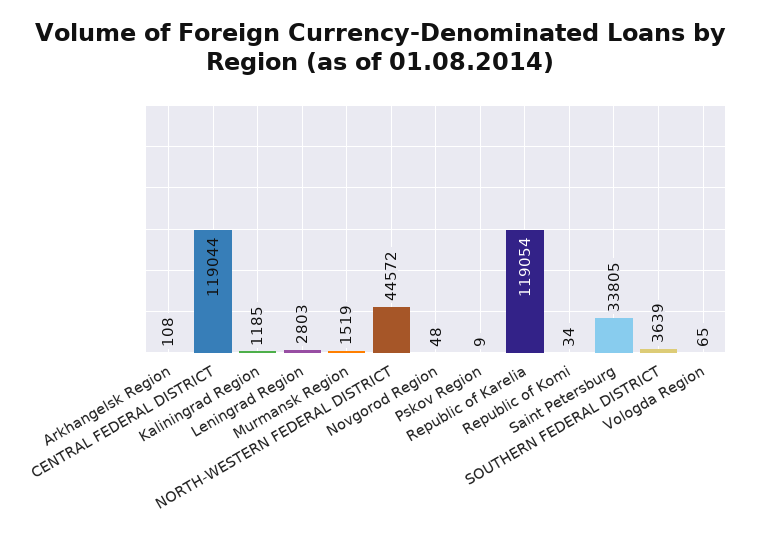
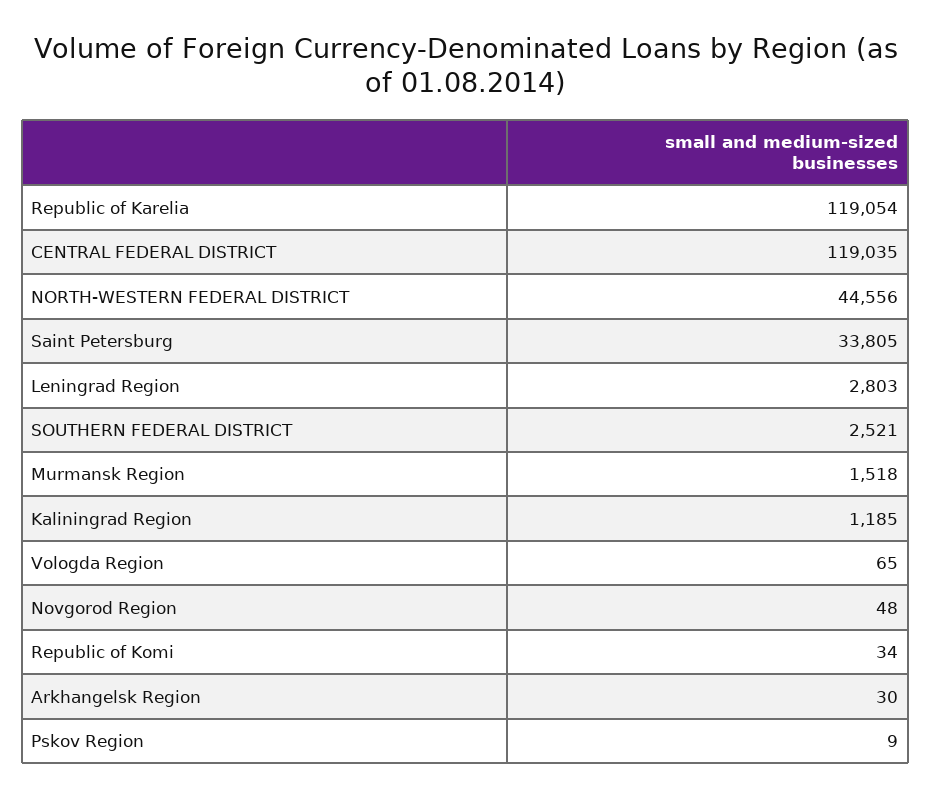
Arkhangelsk Region: 108 -> 30
CENTRAL FEDERAL DISTRICT: 119044 -> 119035
Murmansk Region: 1519 -> 1518
NORTH-WESTERN FEDERAL DISTRICT: 44572 -> 44556
SOUTHERN FEDERAL DISTRICT: 3639 -> 2521

